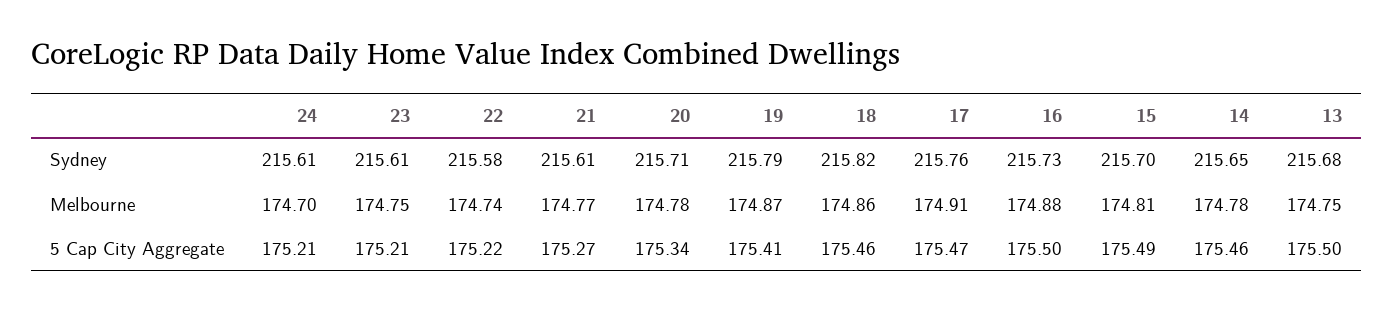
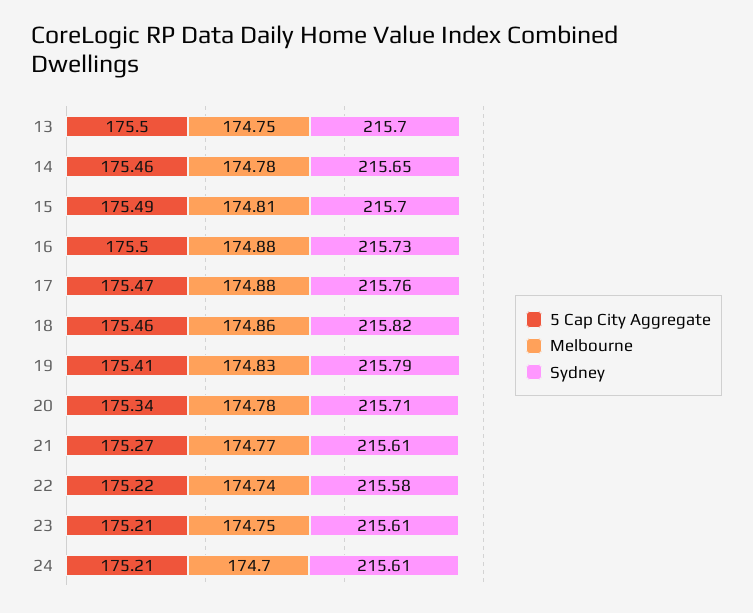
Sydney, 13: 215.68 -> 215.7
Melbourne, 19: 174.87 -> 174.83
Melbourne, 17: 174.91 -> 174.88

